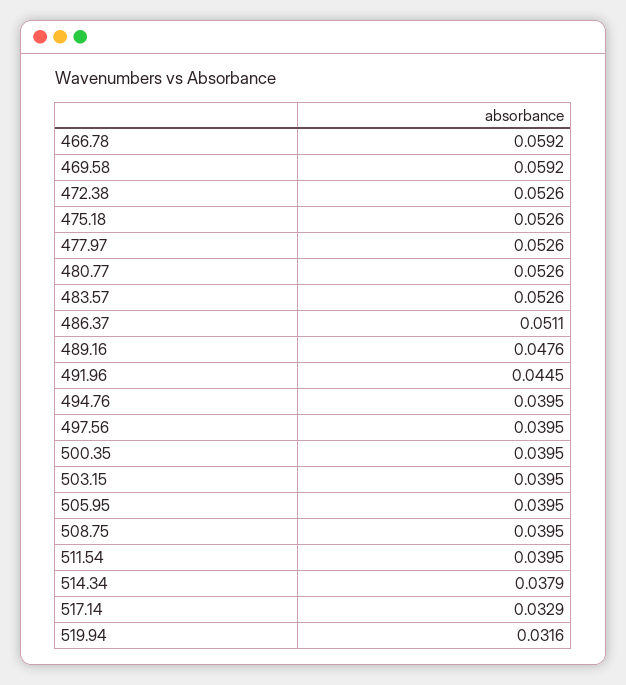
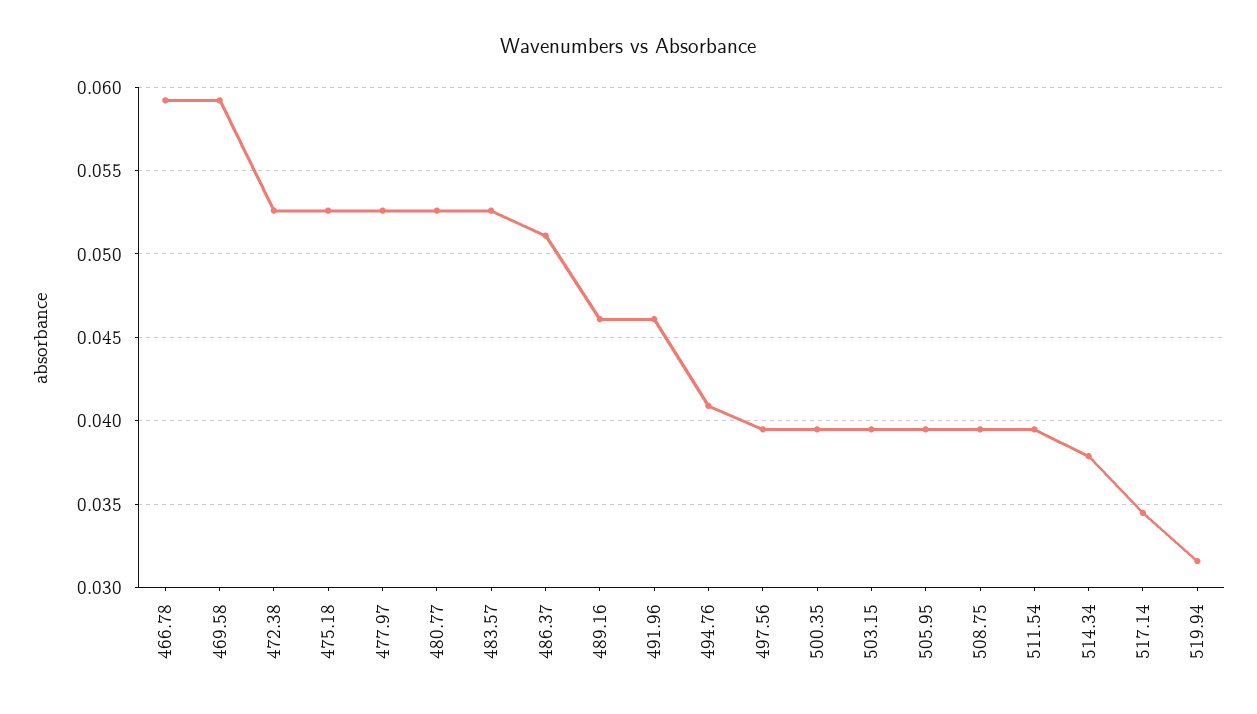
489.16: 0.0476 -> 0.046
491.96: 0.0445 -> 0.046
494.76: 0.0395 -> 0.041
517.14: 0.0329 -> 0.0345

